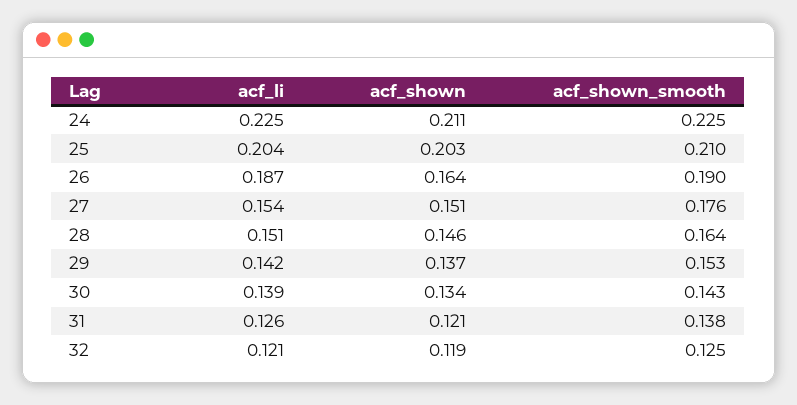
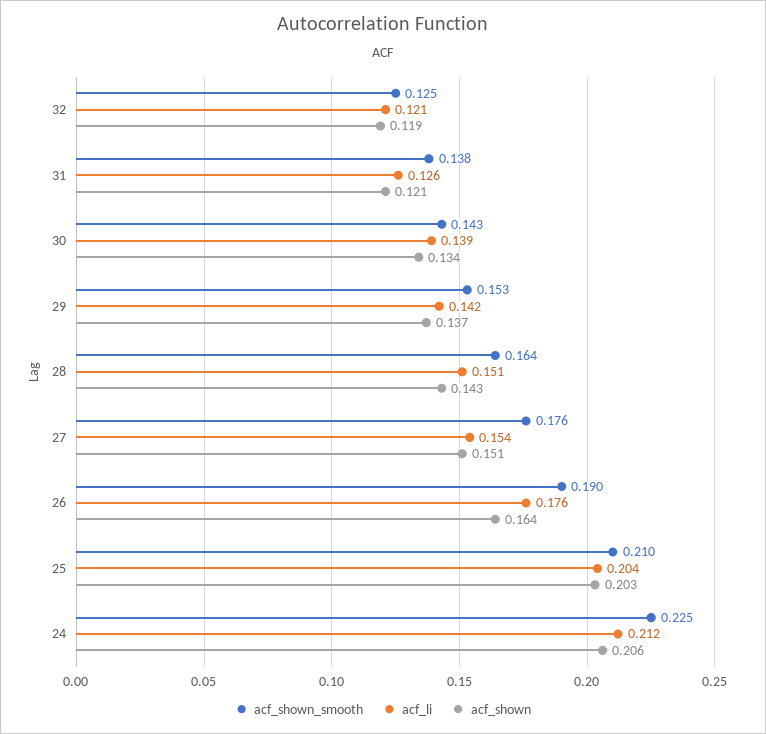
acf_li, 24: 0.225 -> 0.212
acf_shown, 24: 0.211 -> 0.206
acf_li, 26: 0.187 -> 0.176
acf_shown, 28: 0.146 -> 0.143

